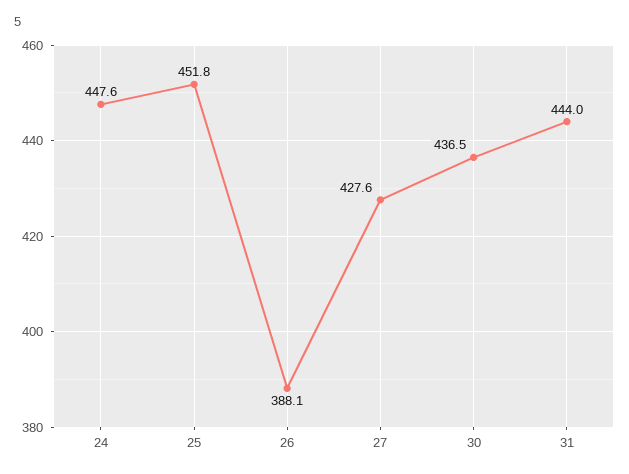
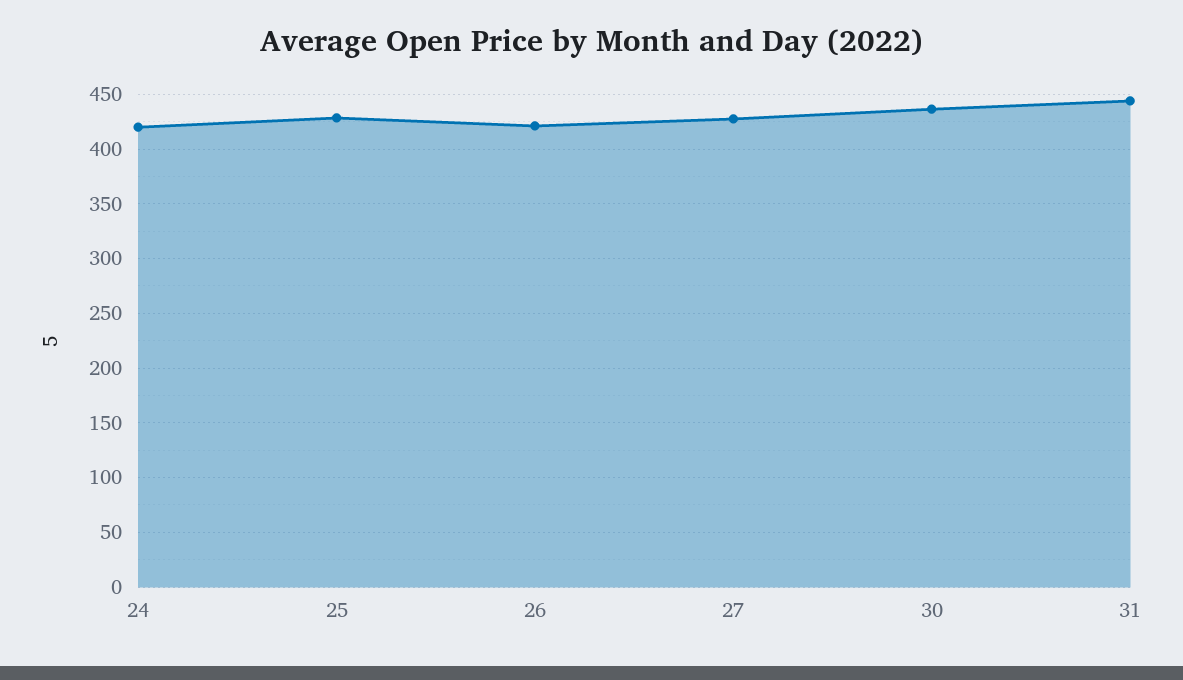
24: 447.6 -> 420
25: 451.8 -> 430
26: 388.1 -> 420

